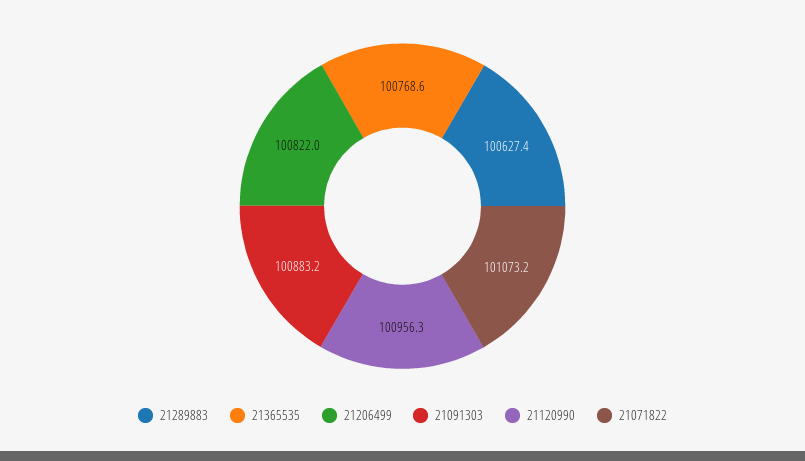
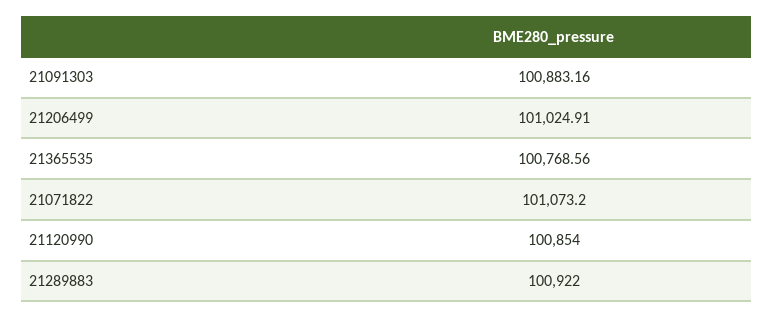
21289883: 100627.4 -> 100922
21206499: 100822 -> 101024.91
21120990: 100956.3 -> 100854

